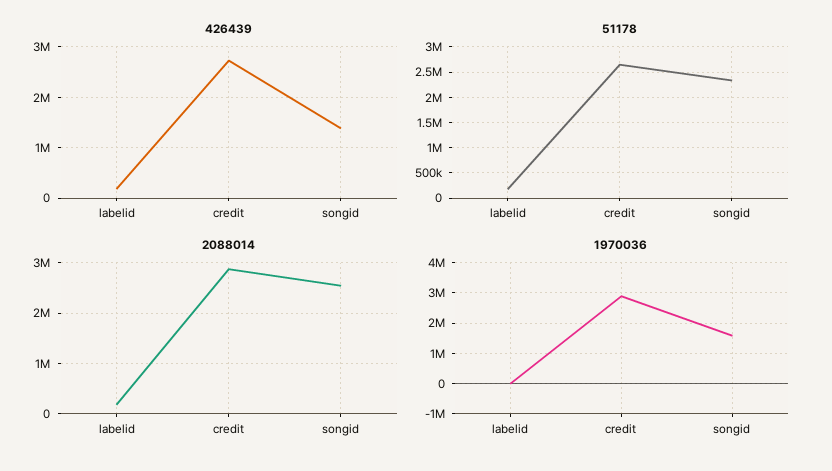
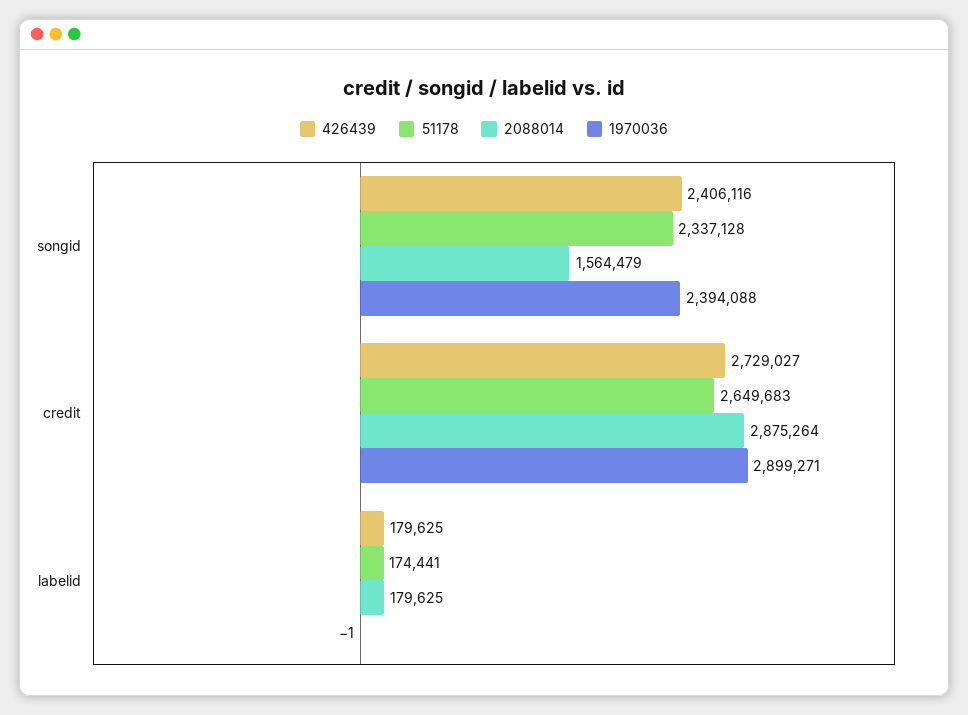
426439, songid: 1400000 -> 2406116
2088014, songid: 2600000 -> 1564479
1970036, songid: 1600000 -> 2394088

